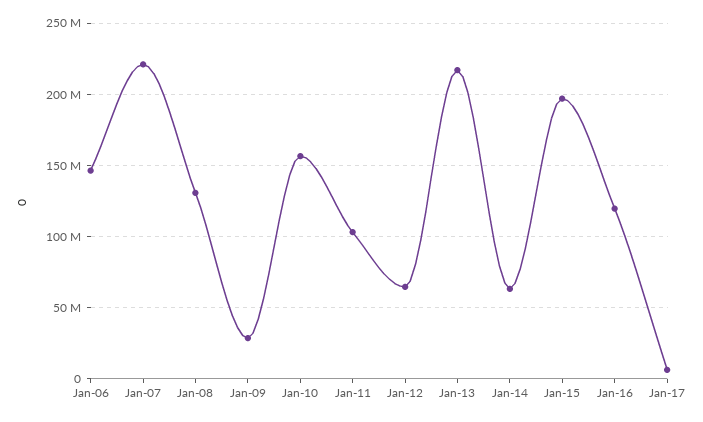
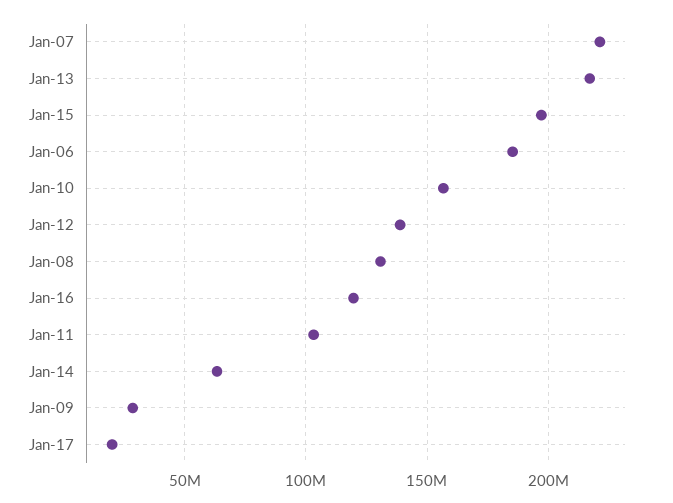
Jan-06: 145000000 -> 185000000
Jan-12: 65000000 -> 140000000
Jan-17: 5000000 -> 20000000

